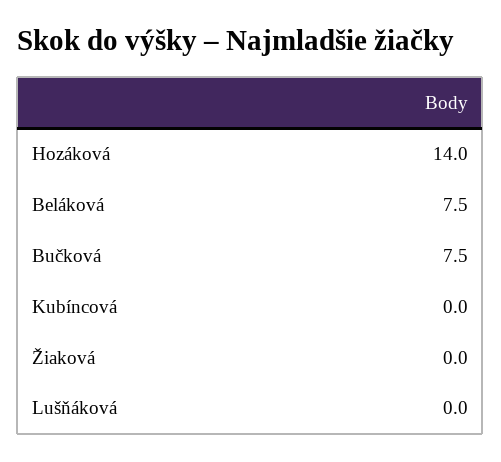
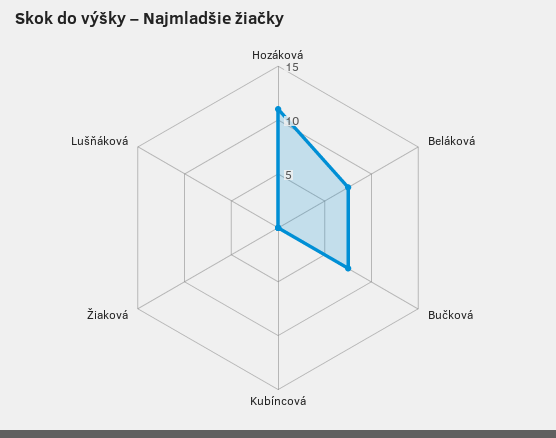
Hozáková: 14 -> 11

